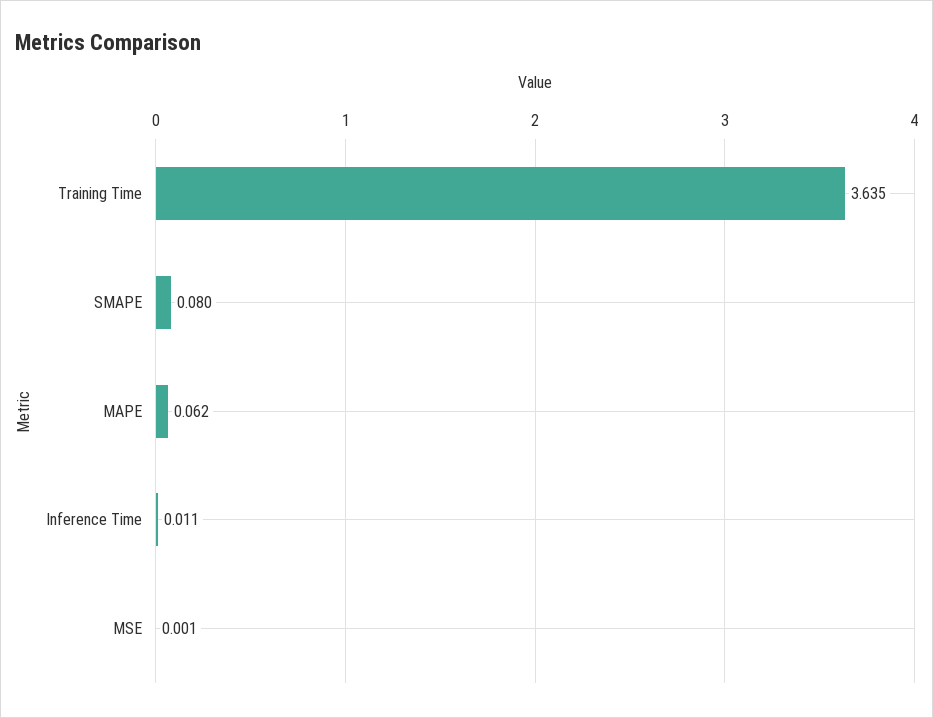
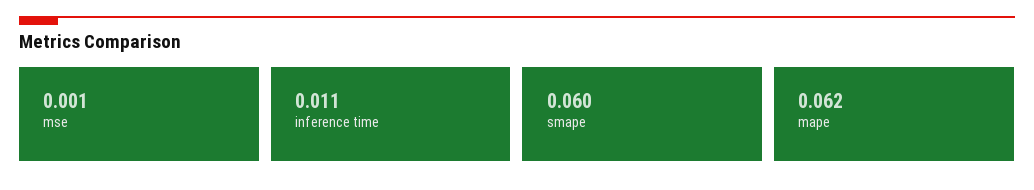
Training Time: 3.635 -> none
SMAPE: 0.08 -> 0.06

